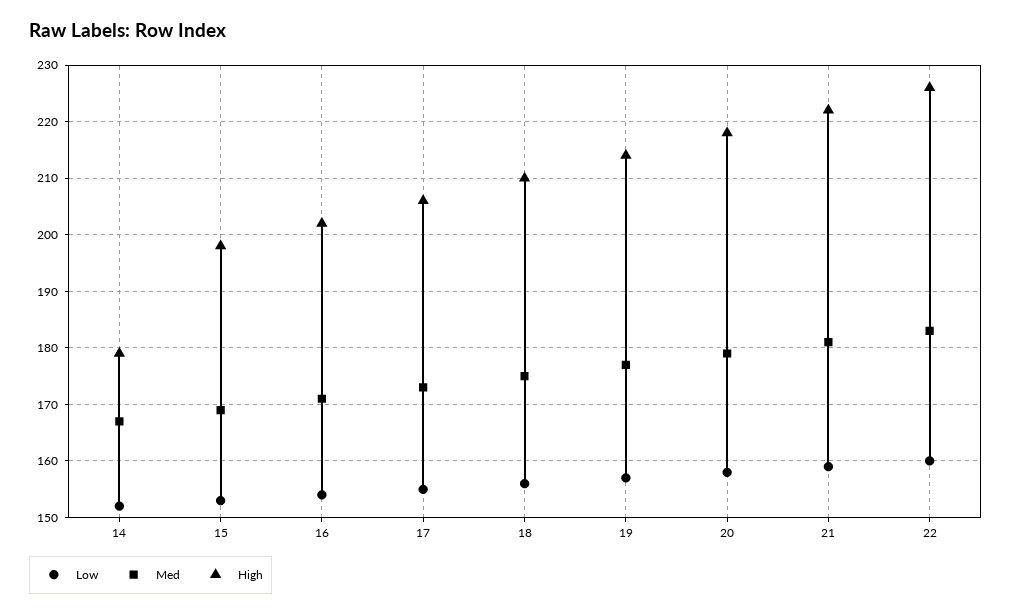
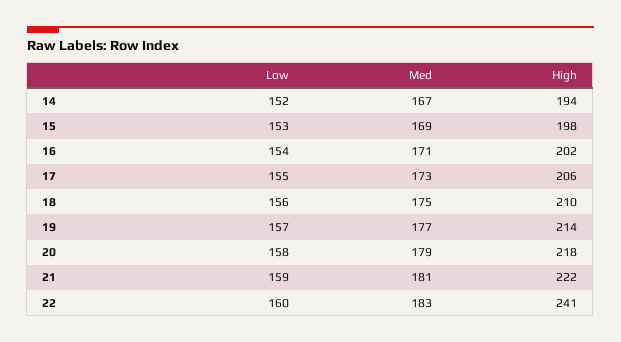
High, 14: 180 -> 194
High, 22: 225 -> 241

